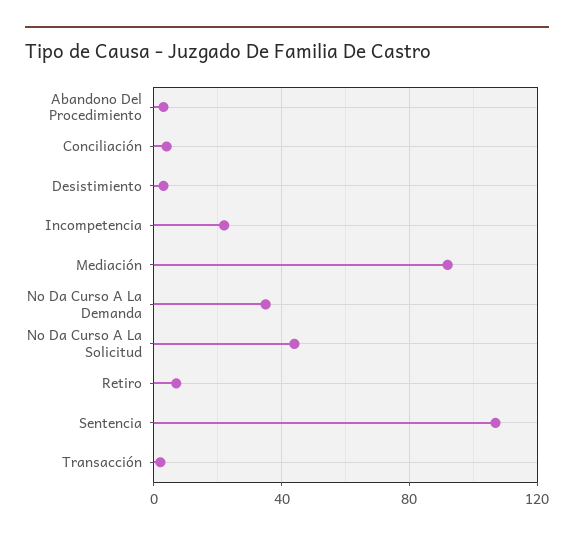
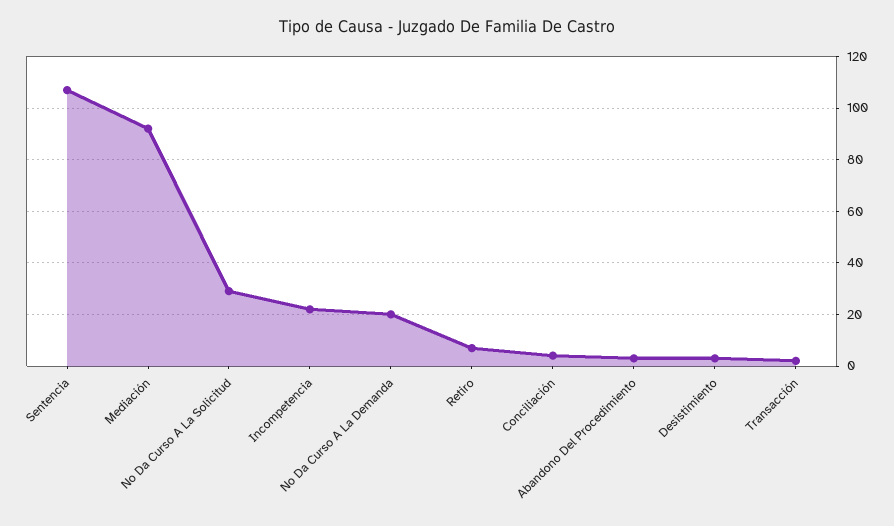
No Da Curso A La Demanda: 35 -> 20
No Da Curso A La Solicitud: 45 -> 30

